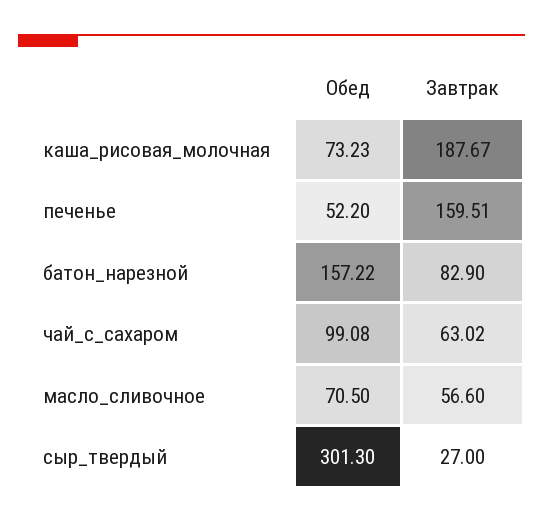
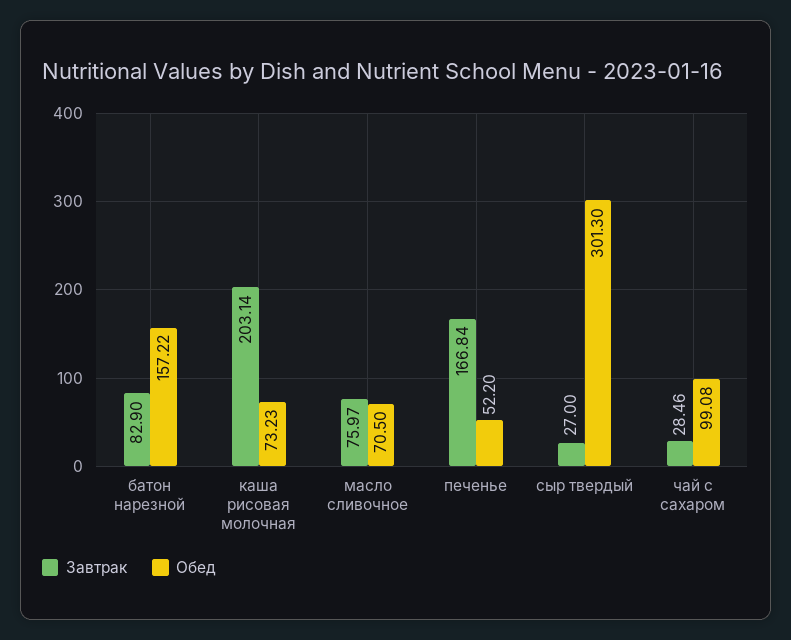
Завтрак, каша_рисовая_молочная: 187.67 -> 203.14
Завтрак, печенье: 159.51 -> 166.84
Завтрак, чай_с_сахаром: 63.02 -> 28.46
Завтрак, масло_сливочное: 56.6 -> 75.97

